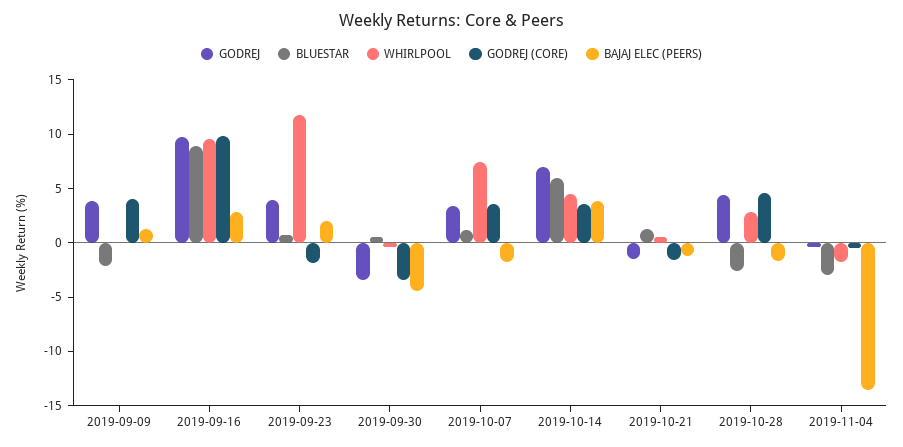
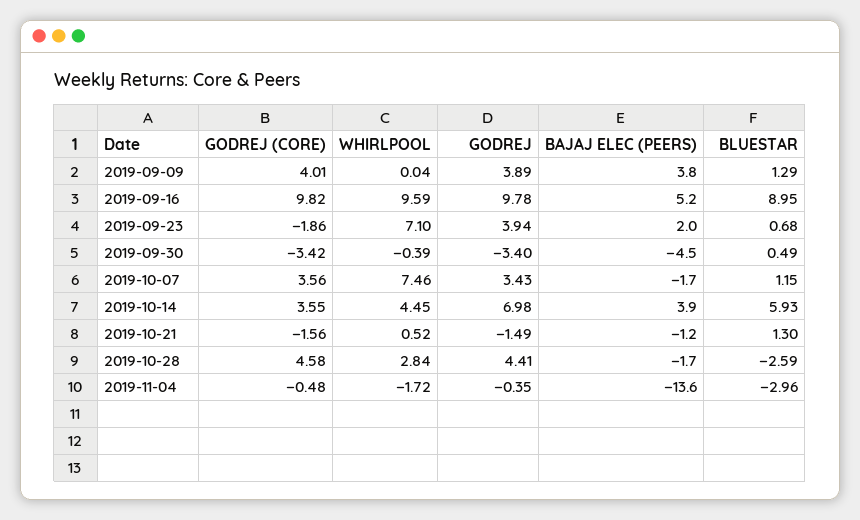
BLUESTAR, 2019-09-09: -2 -> 1.29
BAJAJ ELEC (PEERS), 2019-09-09: 1 -> 3.8
BAJAJ ELEC (PEERS), 2019-09-16: 3 -> 5.2
WHIRLPOOL, 2019-09-23: 12 -> 7.1

